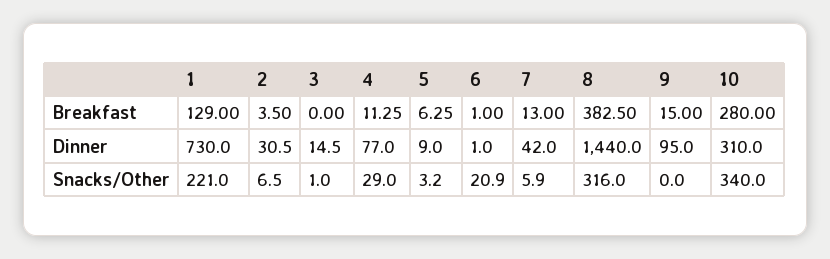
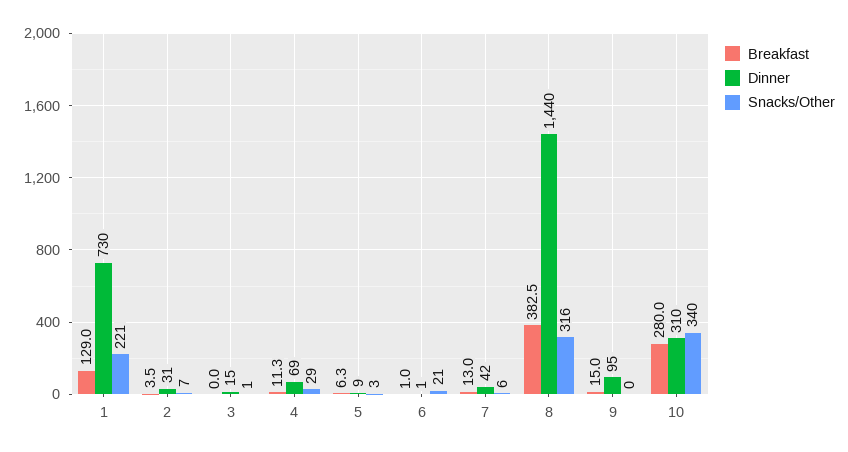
Dinner, 4: 77 -> 69

